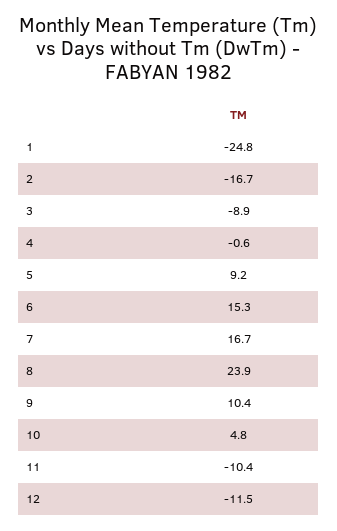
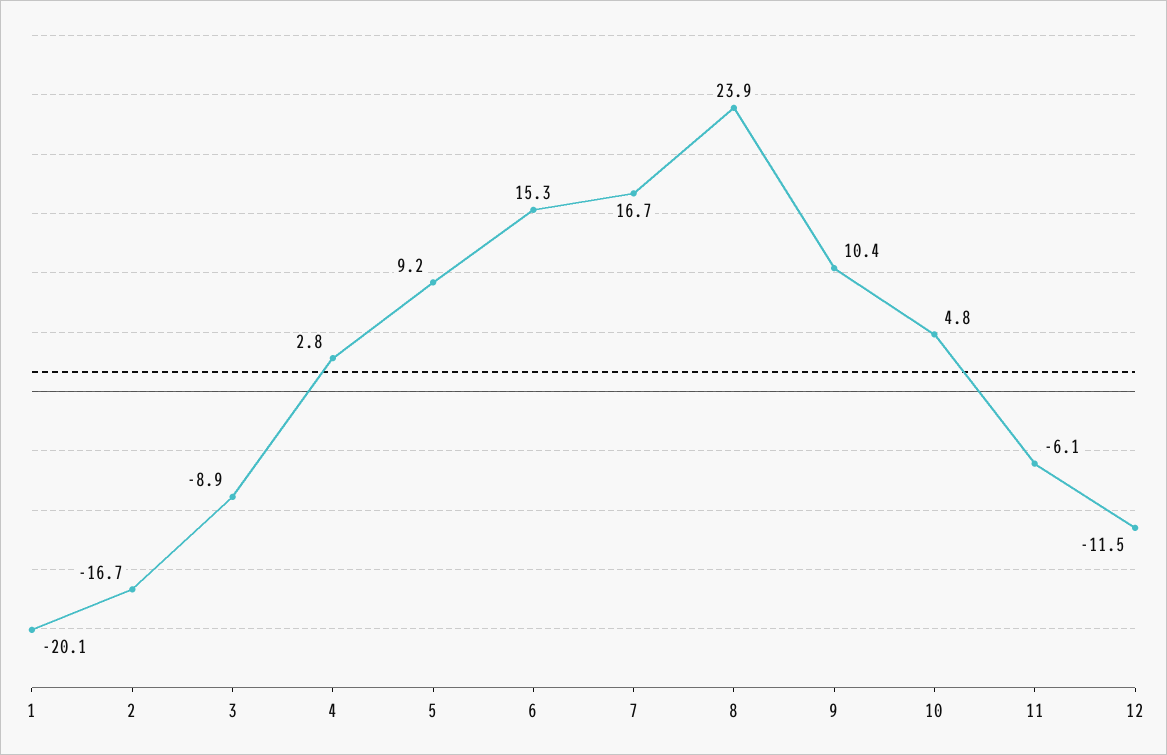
1: -24.8 -> -20.1
4: -0.6 -> 2.8
11: -10.4 -> -6.1

